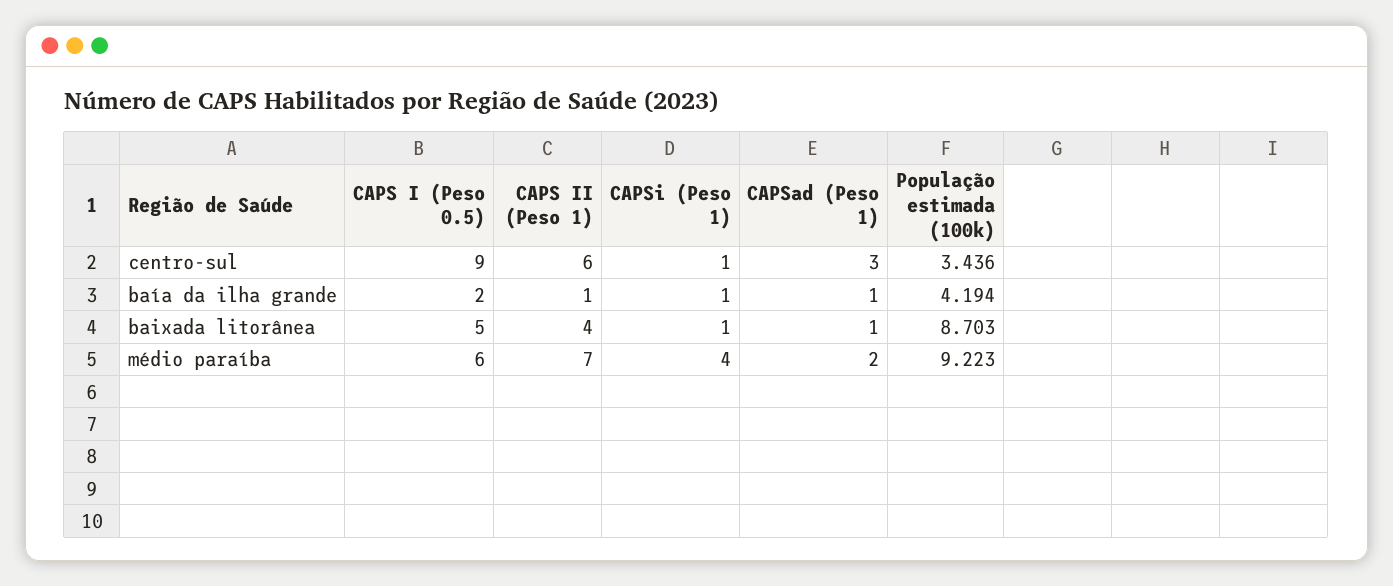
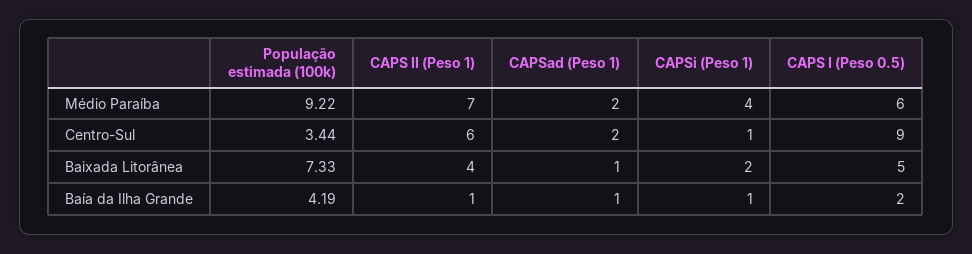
CAPSad (Peso 1), centro-sul: 3 -> 2
CAPSi (Peso 1), baixada litorânea: 1 -> 2
População estimada (100k), baixada litorânea: 8.703 -> 7.33

